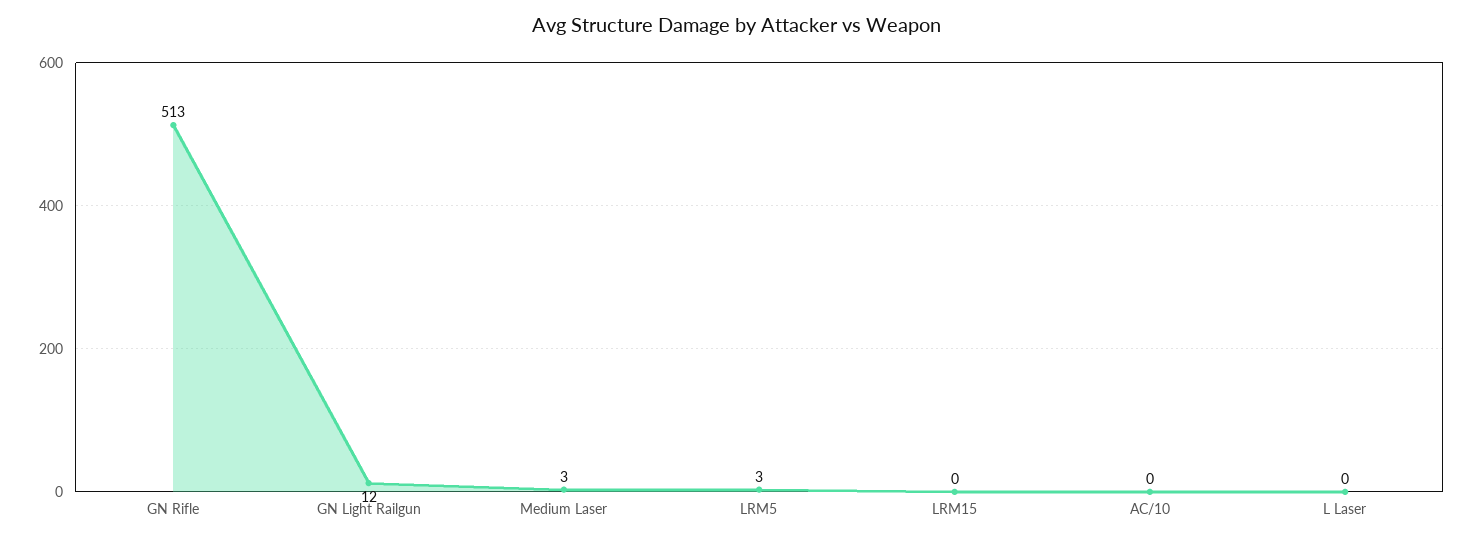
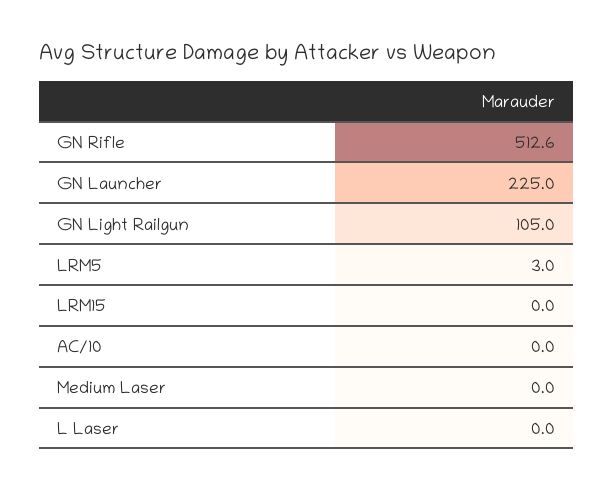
GN Light Railgun: 12 -> 105
Medium Laser: 3 -> 0
GN Launcher: none -> 225

